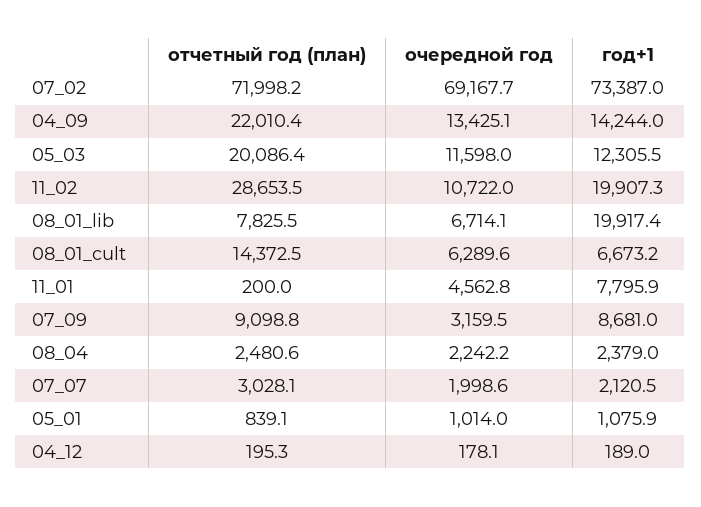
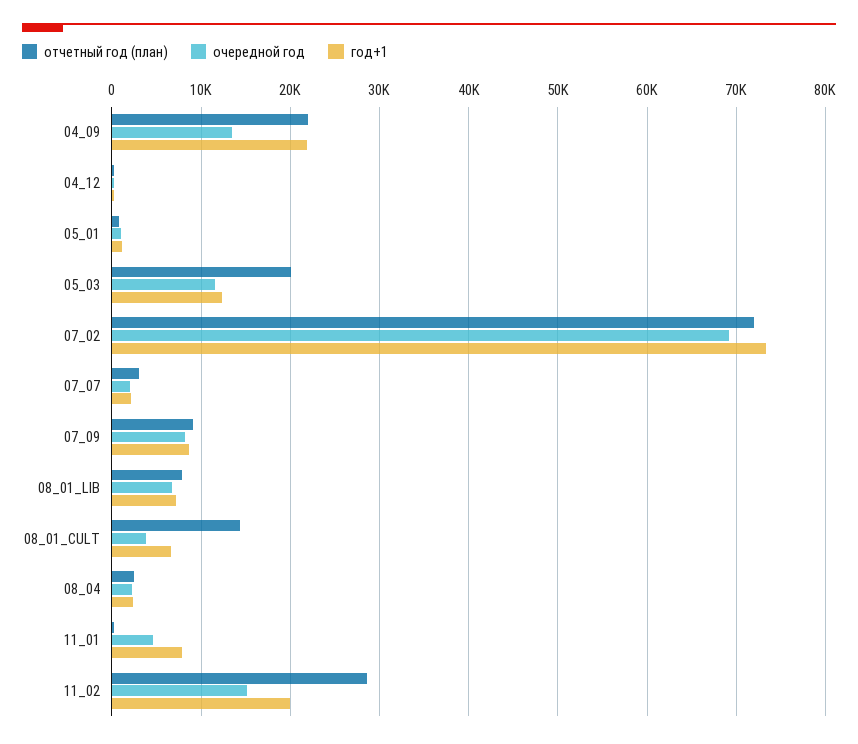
год+1, 04_09: 14244 -> 22000
очередной год, 11_02: 10722 -> 15000
год+1, 08_01_lib: 19917.4 -> 7000
очередной год, 08_01_cult: 6289.6 -> 4000
очередной год, 07_09: 3159.5 -> 8000

